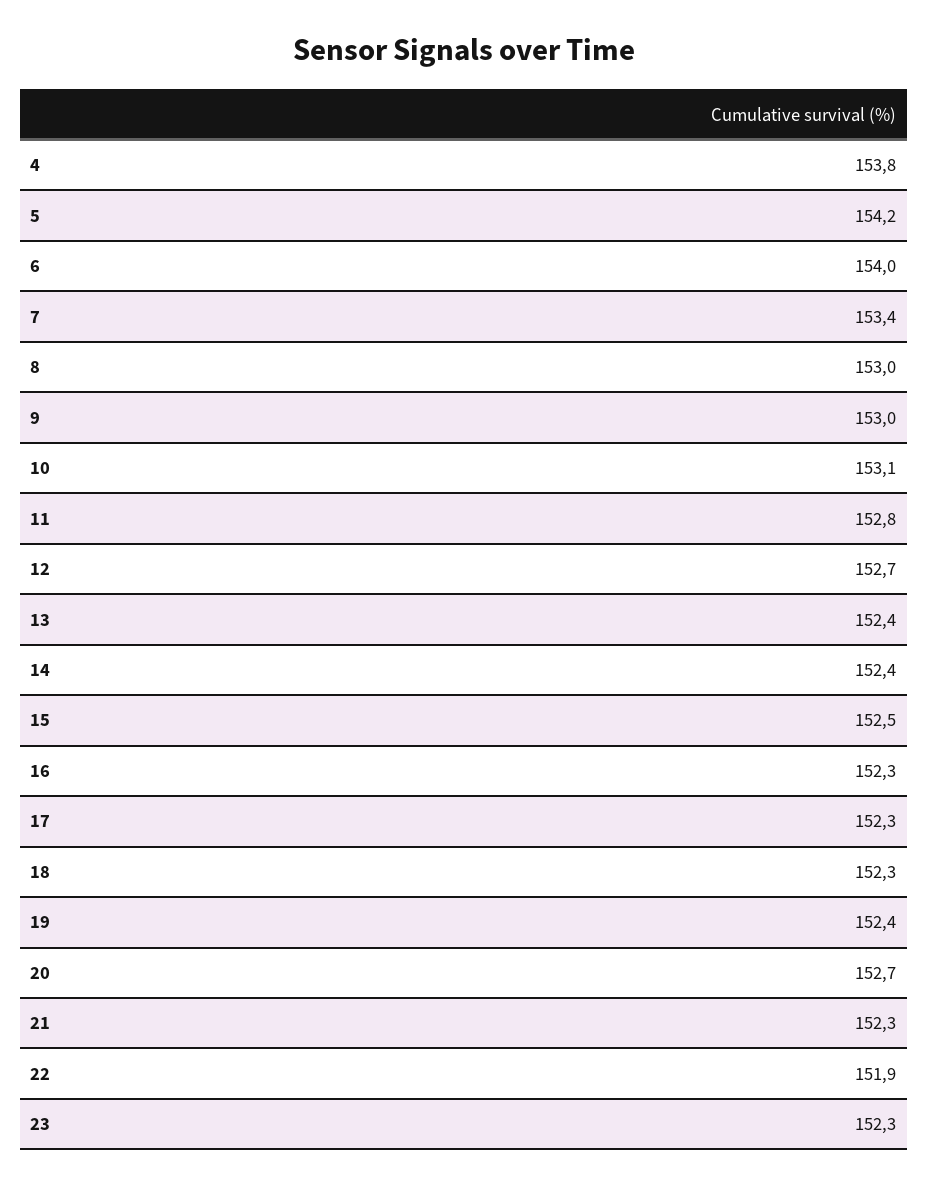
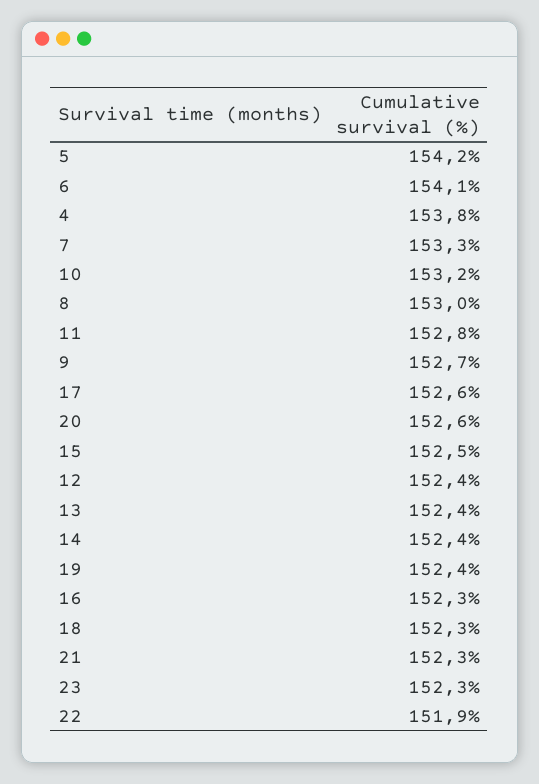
6: 154 -> 154.1
7: 153.4 -> 153.3
9: 153 -> 152.7
10: 153.1 -> 153.2
12: 152.7 -> 152.4
17: 152.3 -> 152.6
20: 152.7 -> 152.6

